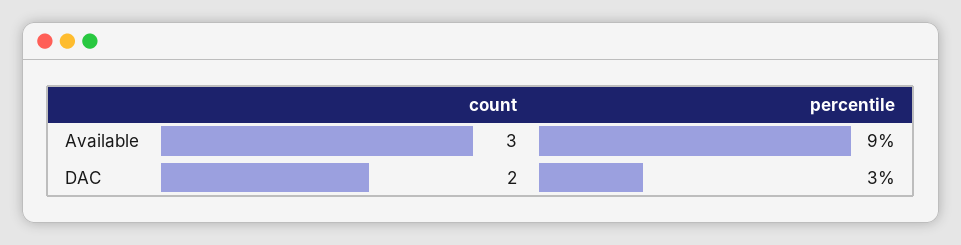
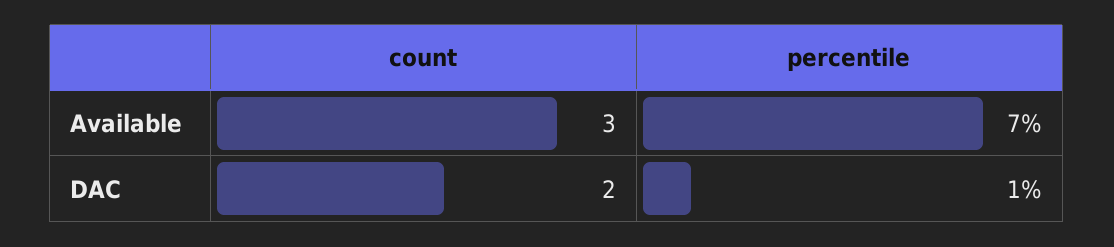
percentile, Available: 9 -> 7
percentile, DAC: 3 -> 1

